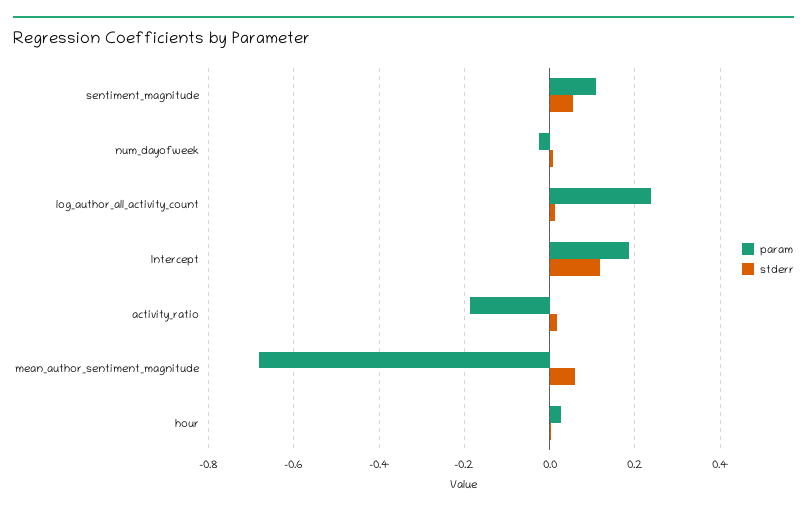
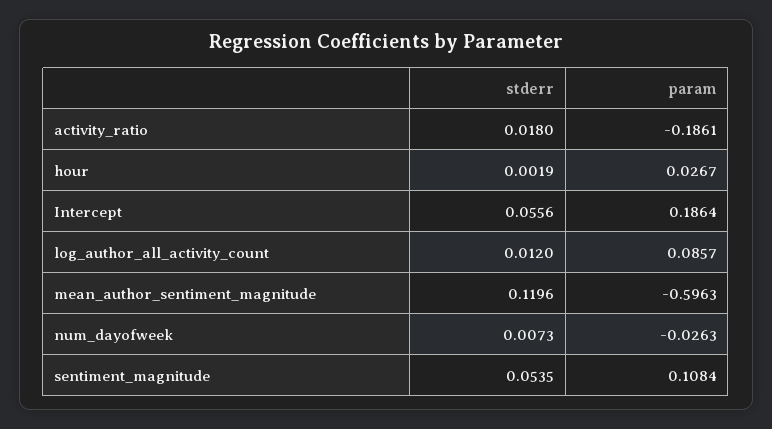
param, log_author_all_activity_count: 0.24 -> 0.0857
stderr, Intercept: 0.12 -> 0.0556
param, mean_author_sentiment_magnitude: -0.68 -> -0.5963
stderr, mean_author_sentiment_magnitude: 0.06 -> 0.1196

